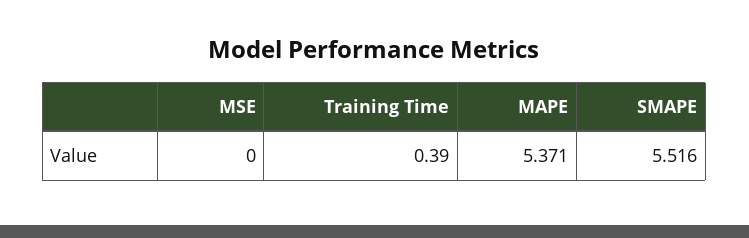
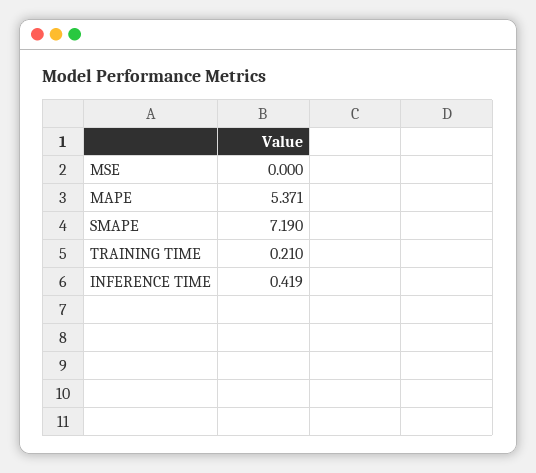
Training Time: 0.39 -> 0.21
SMAPE: 5.516 -> 7.19
INFERENCE TIME: none -> 0.419

